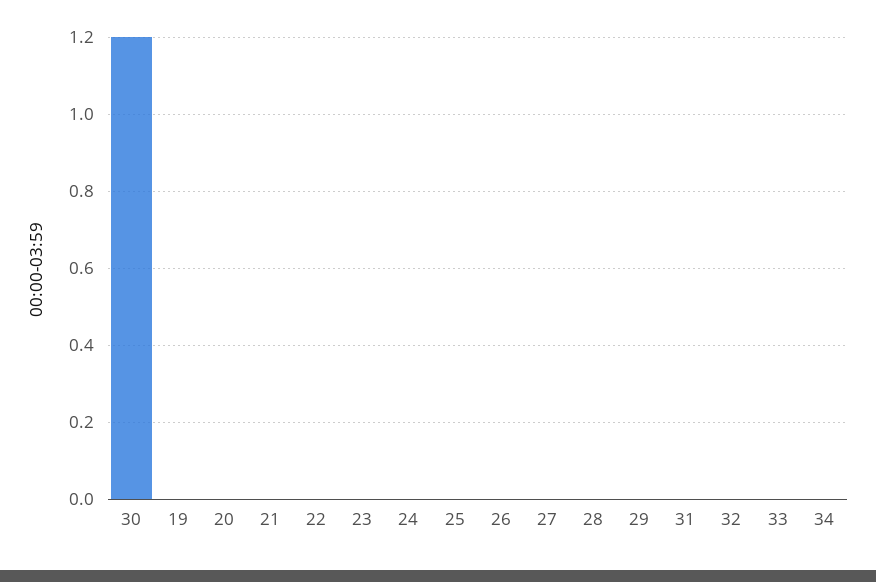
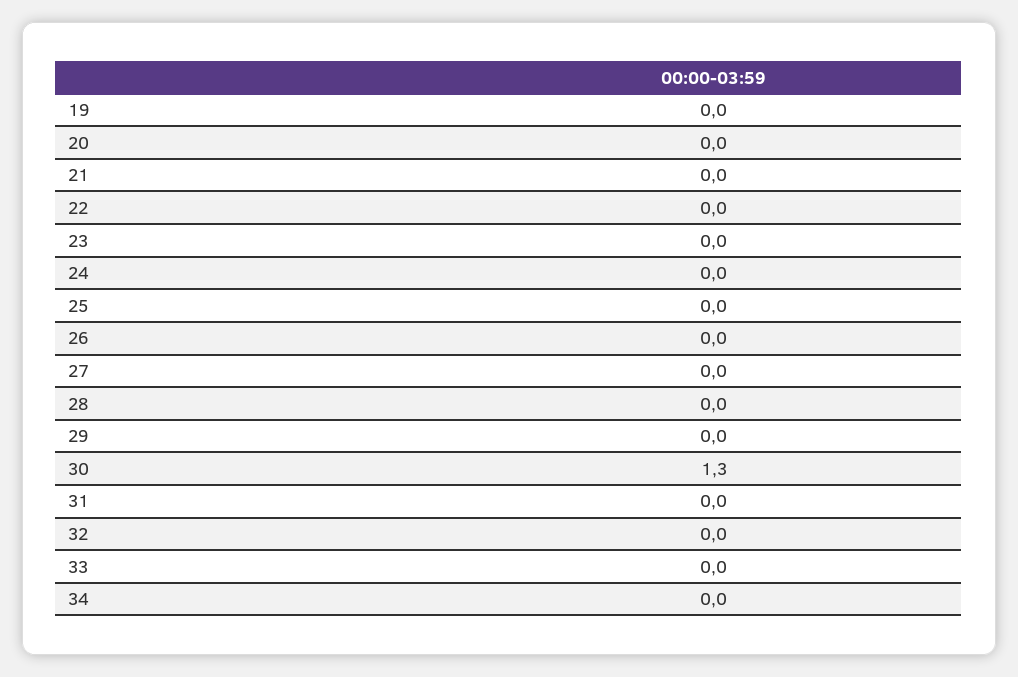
30: 1.2 -> 1.3

